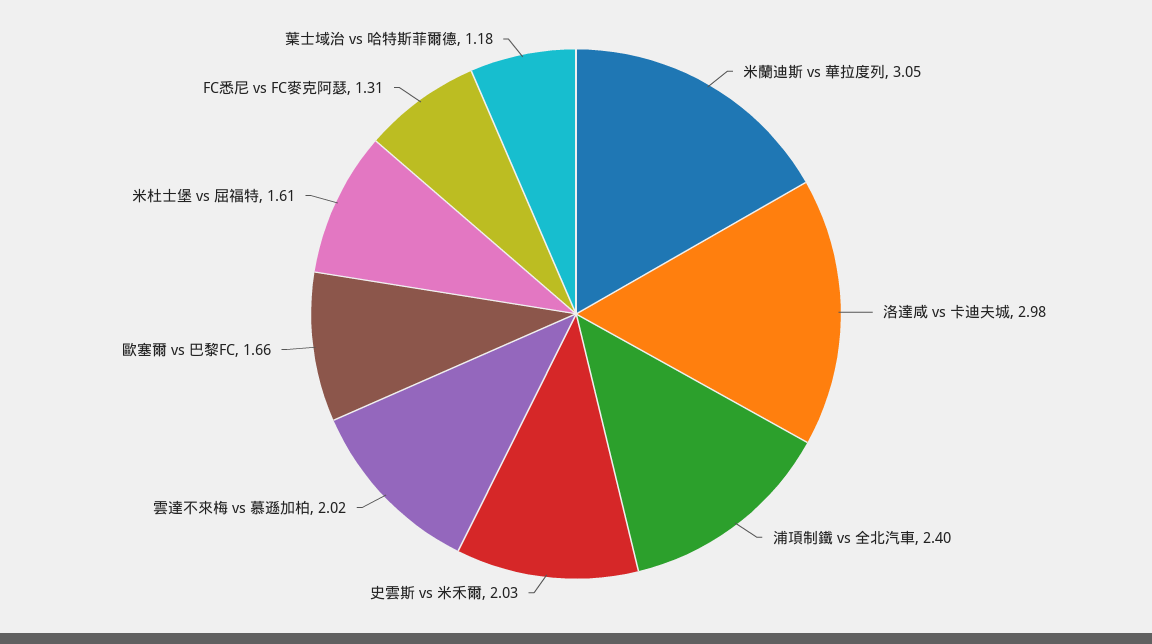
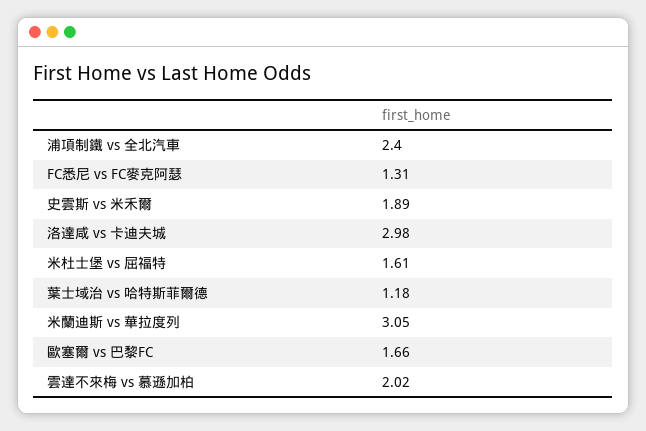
史雲斯 vs 米禾爾: 2.03 -> 1.89

